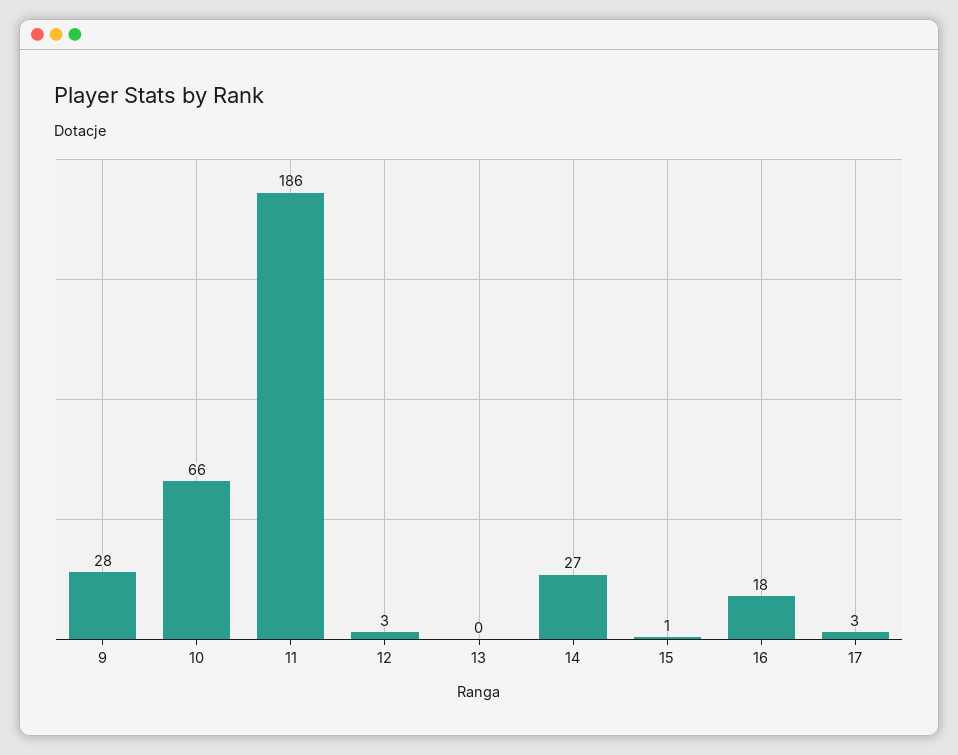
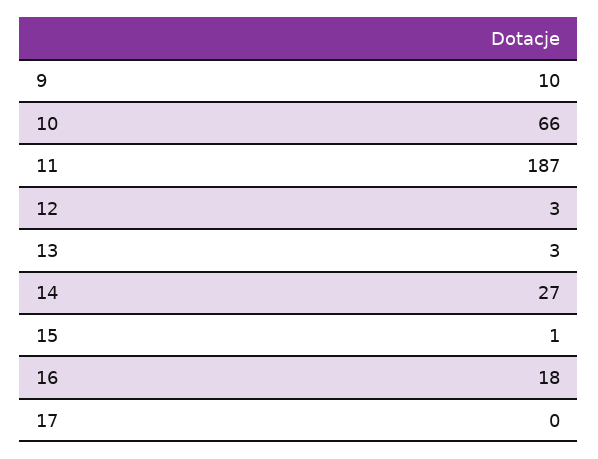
9: 28 -> 10
11: 186 -> 187
13: 0 -> 3
17: 3 -> 0

